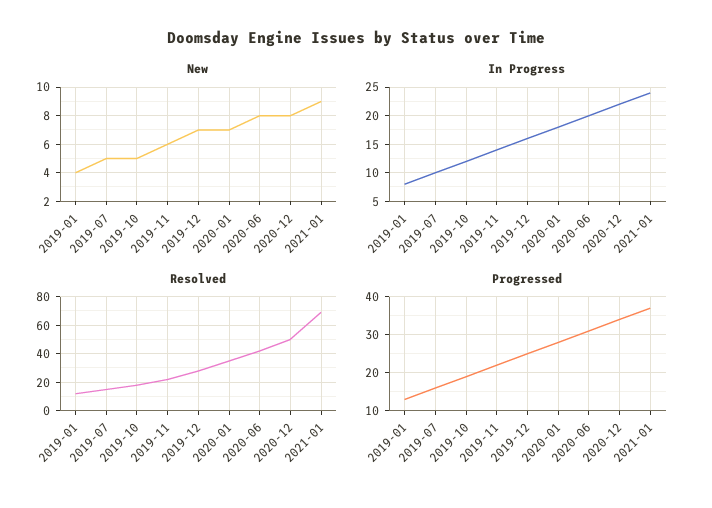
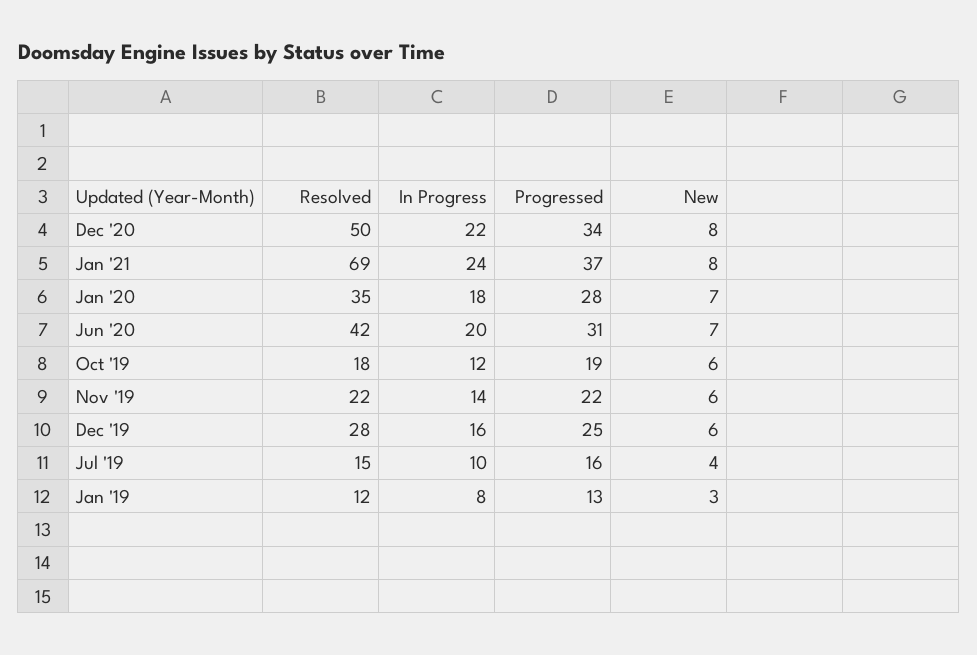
New, 2019-01: 4 -> 3
New, 2019-07: 5 -> 4
New, 2019-10: 5 -> 6
New, 2019-12: 7 -> 6
New, 2020-06: 8 -> 7
New, 2021-01: 9 -> 8

